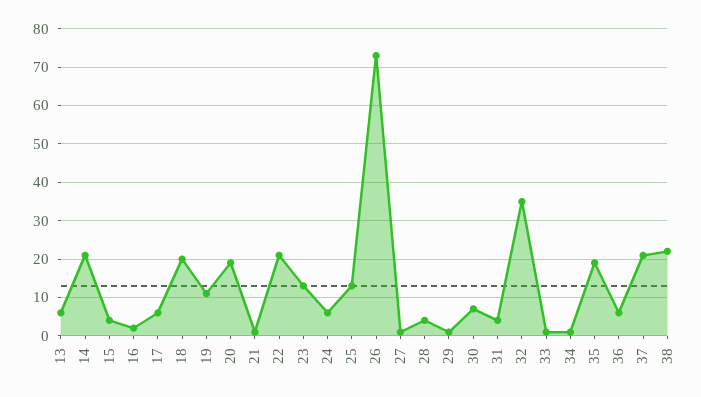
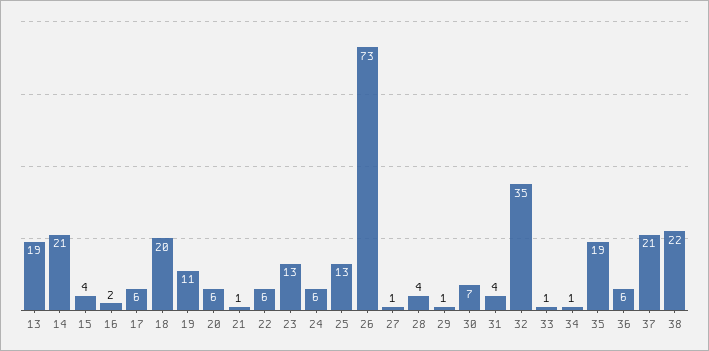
13: 5 -> 19
20: 20 -> 6
22: 20 -> 6

